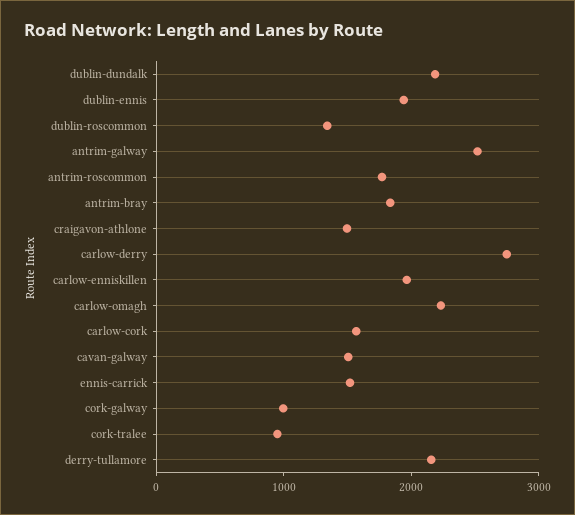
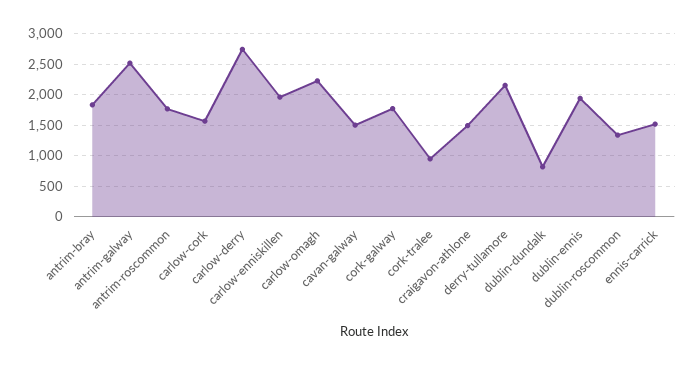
dublin-dundalk: 2200 -> 800
cork-galway: 1000 -> 1800

